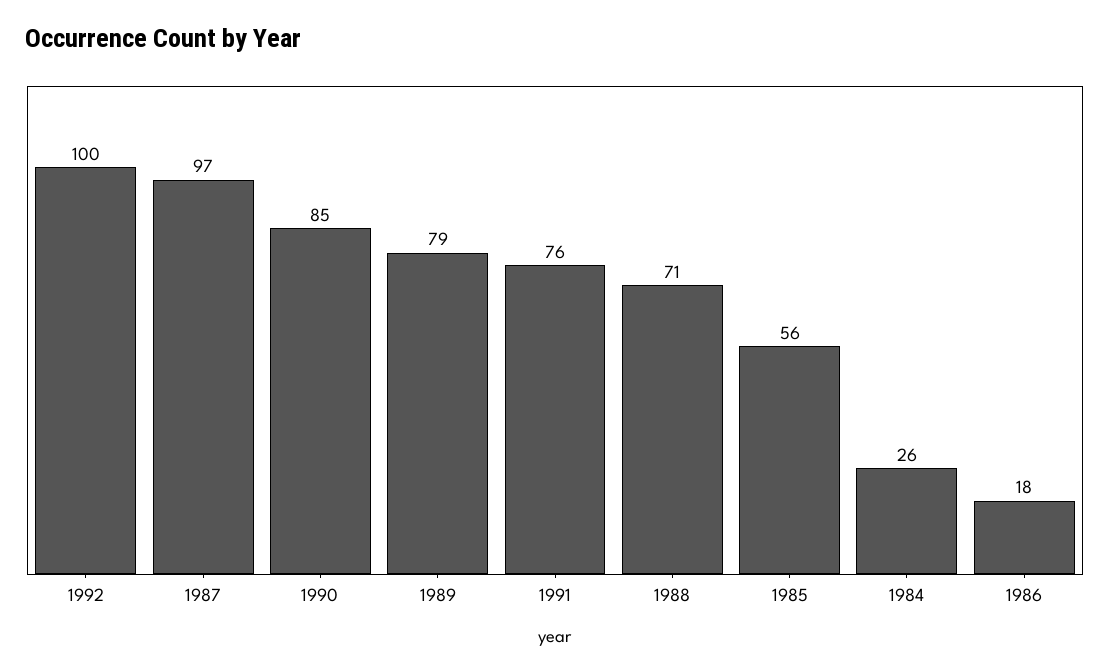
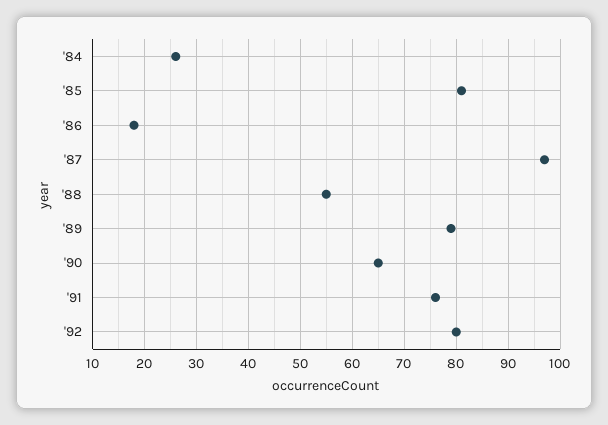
1992: 100 -> 80
1990: 85 -> 65
1988: 71 -> 55
1985: 56 -> 80

